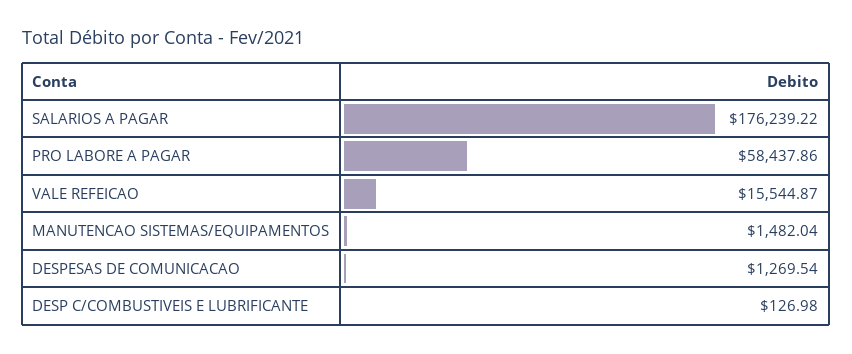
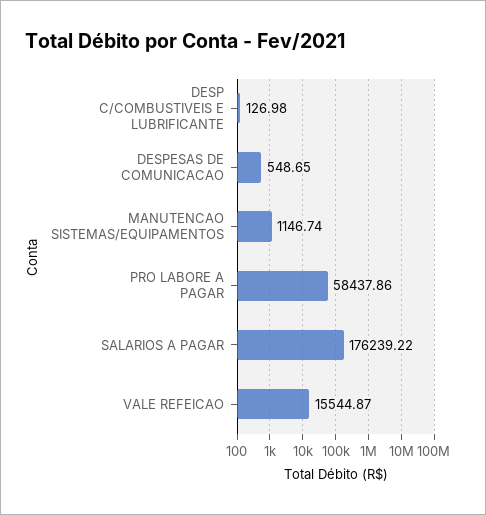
MANUTENCAO SISTEMAS/EQUIPAMENTOS: 1482.04 -> 1146.74
DESPESAS DE COMUNICACAO: 1269.54 -> 548.65

